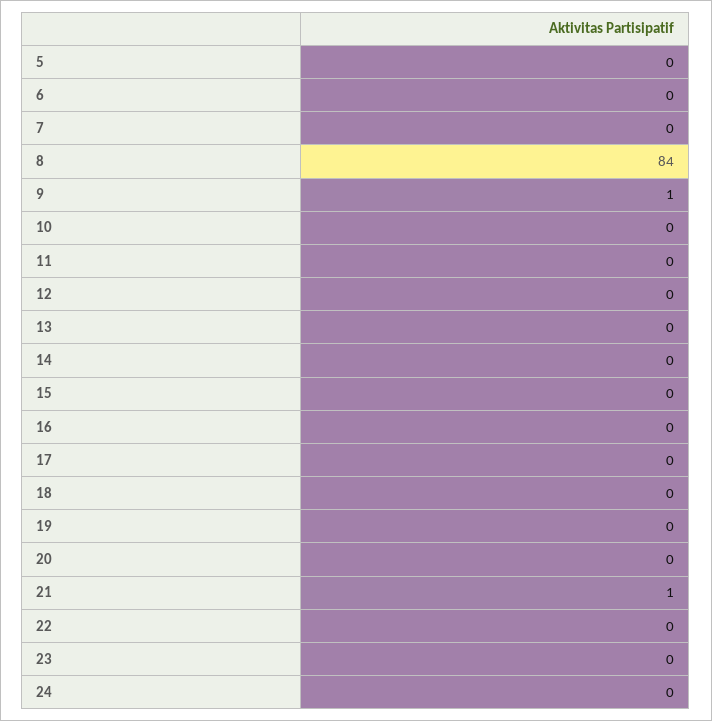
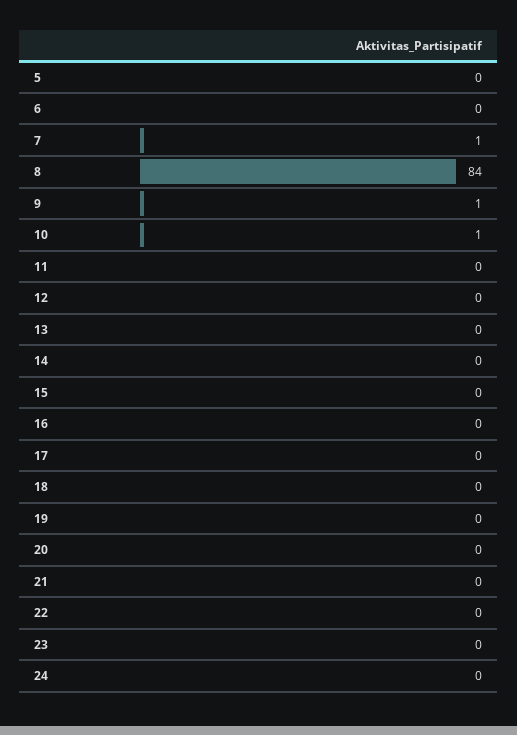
7: 0 -> 1
10: 0 -> 1
21: 1 -> 0

